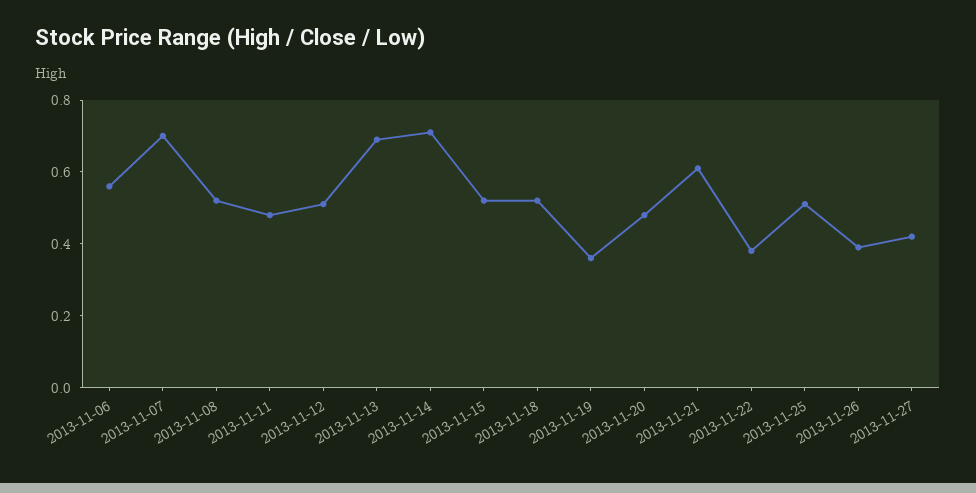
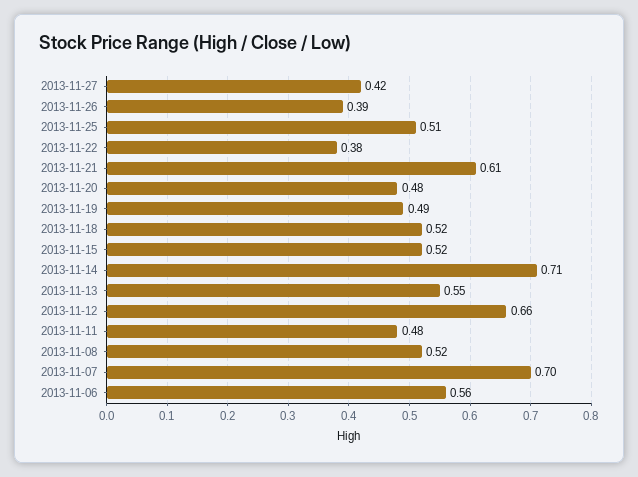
2013-11-12: 0.5 -> 0.66
2013-11-13: 0.7 -> 0.55
2013-11-19: 0.35 -> 0.49

